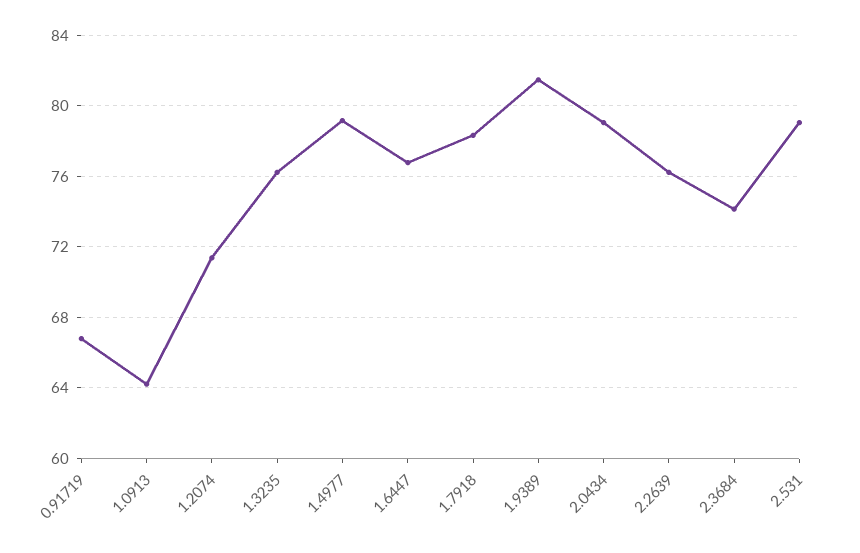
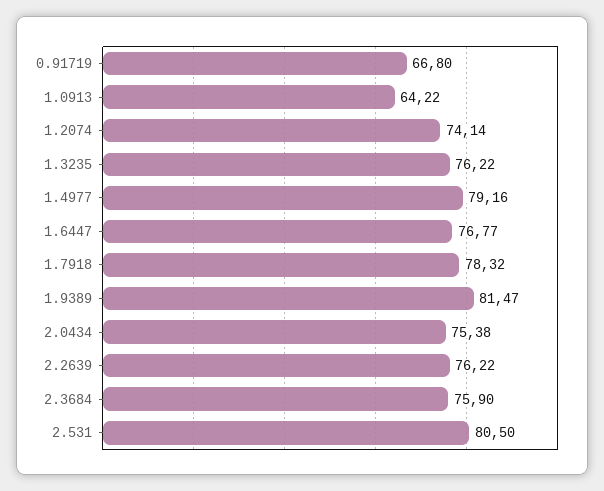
1.2074: 71.5 -> 74.14
2.0434: 79 -> 75.38
2.3684: 74 -> 75.9
2.531: 79 -> 80.5

